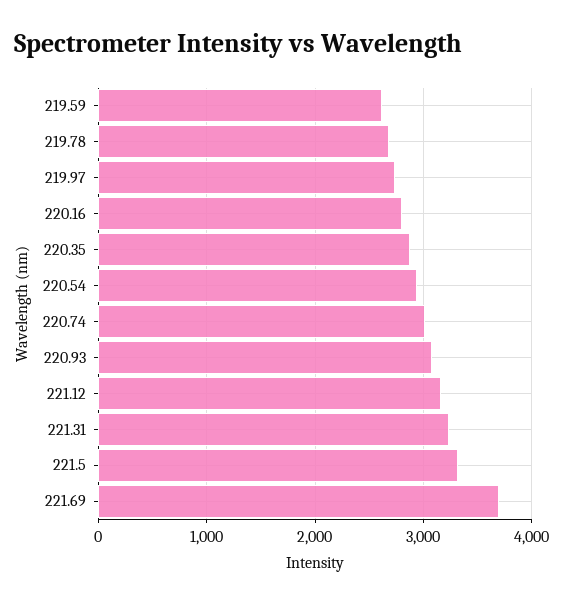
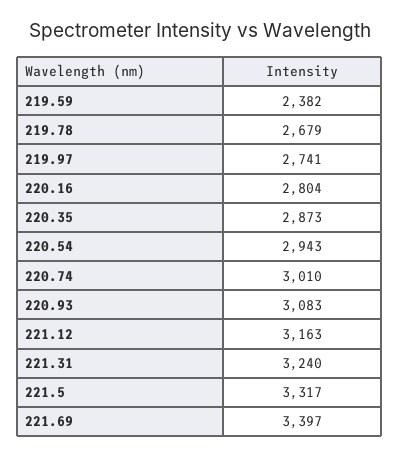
219.59: 2600 -> 2382
221.69: 3700 -> 3397

